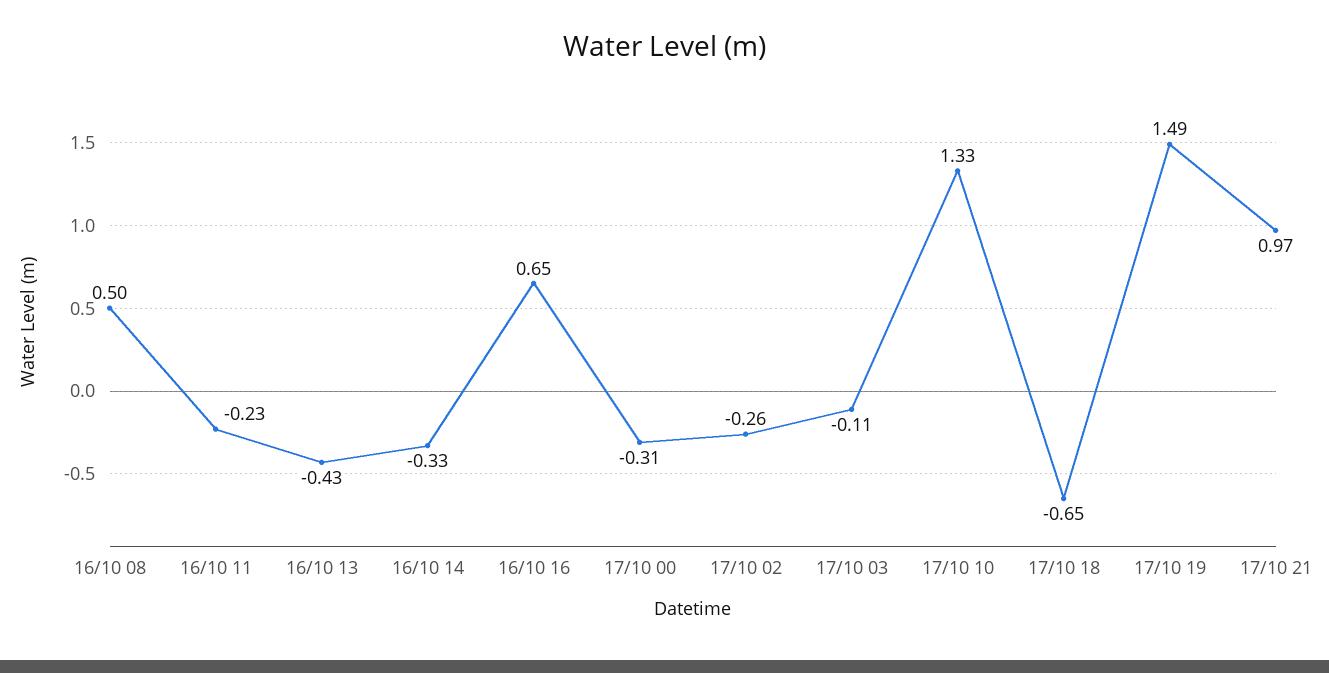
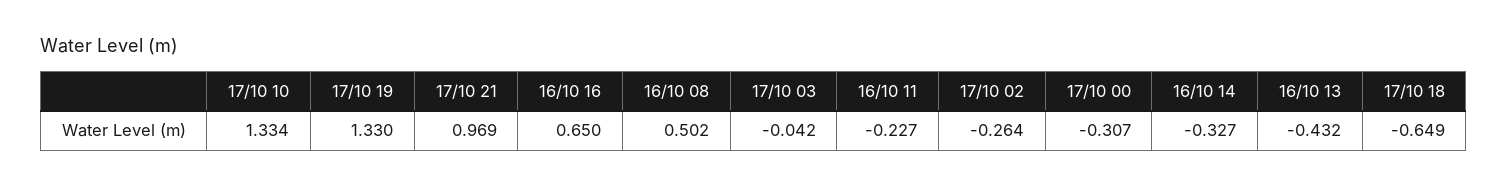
17/10 03: -0.11 -> -0.042
17/10 19: 1.49 -> 1.33

